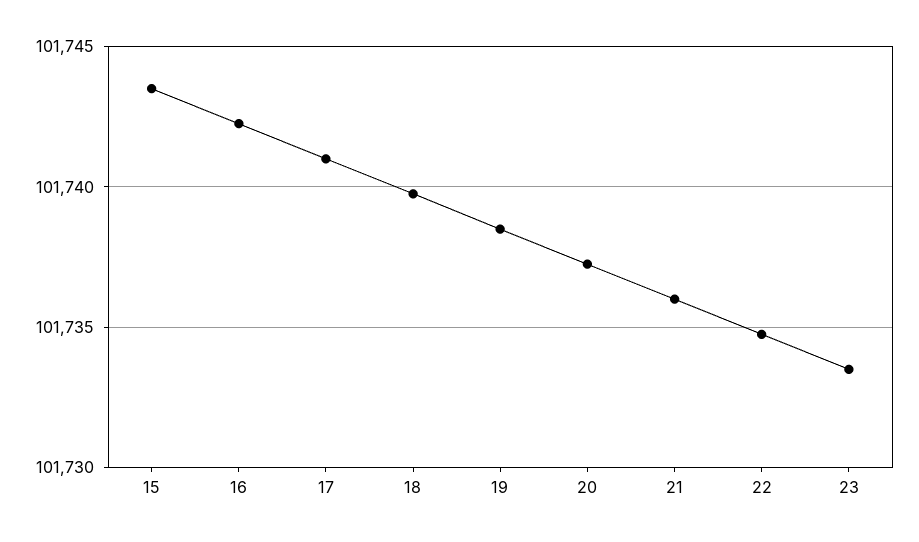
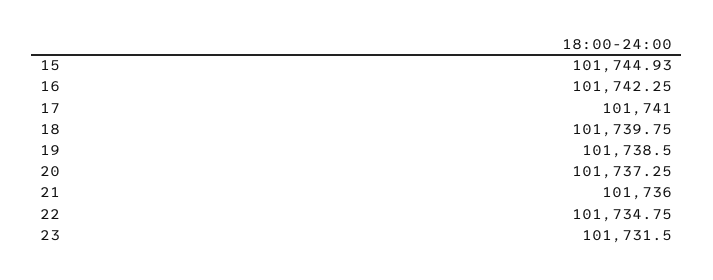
15: 101743.5 -> 101744.93
23: 101733.5 -> 101731.5

